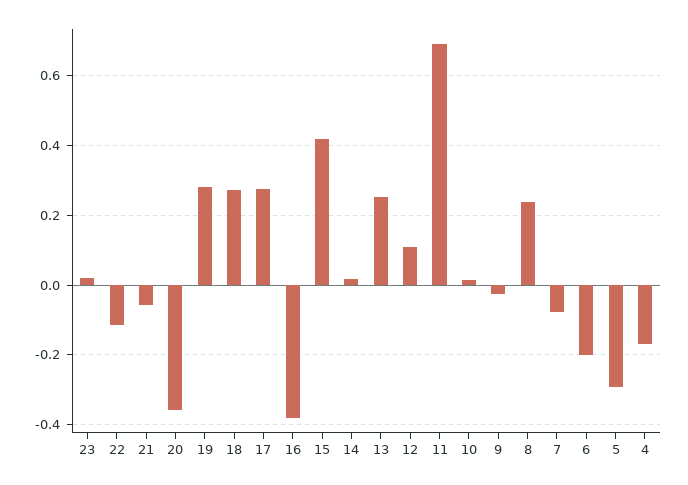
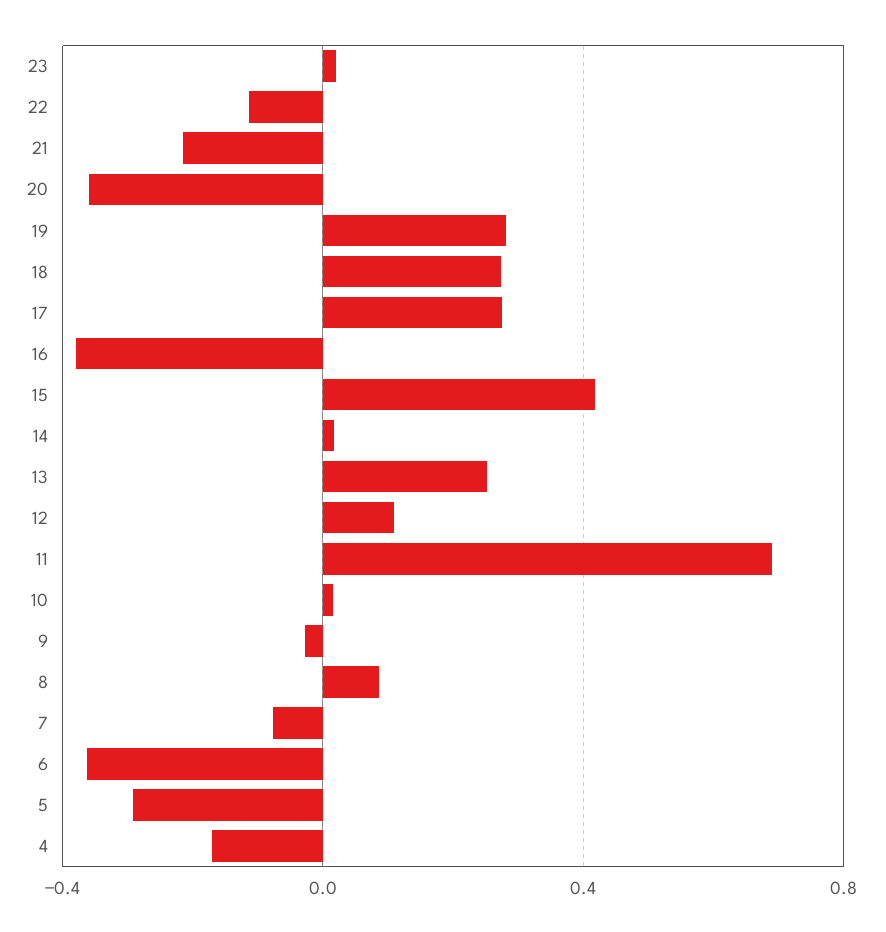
21: -0.06 -> -0.2
8: 0.24 -> 0.1
6: -0.2 -> -0.35

